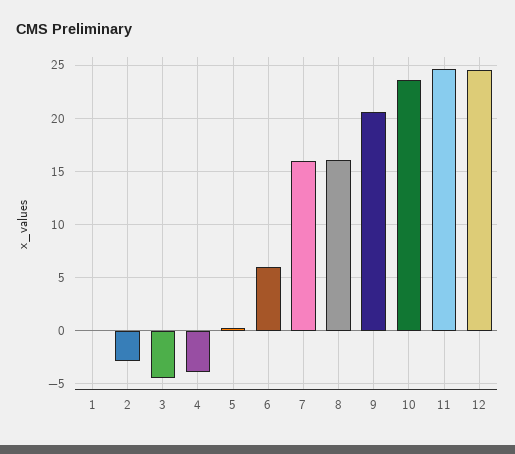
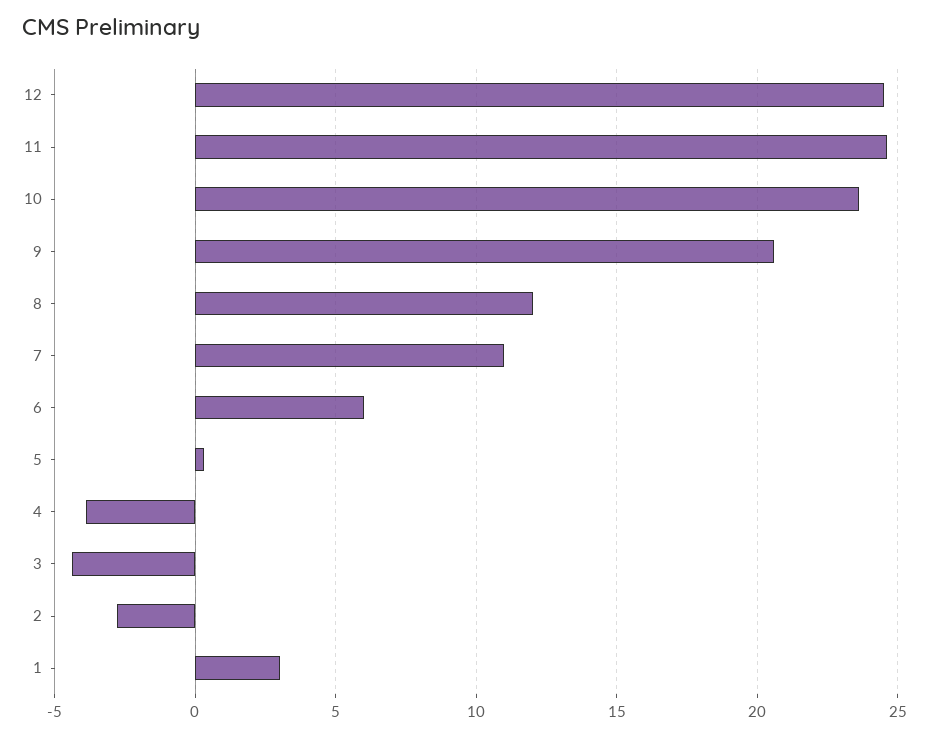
1: 0 -> 3
7: 16 -> 11
8: 16 -> 12

